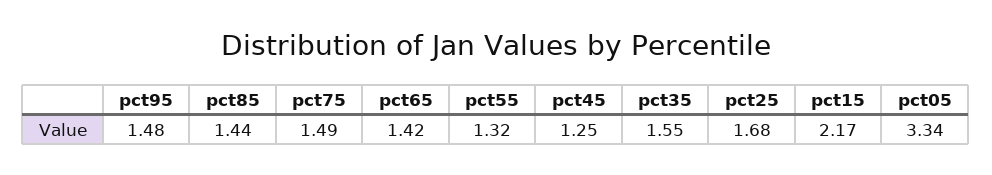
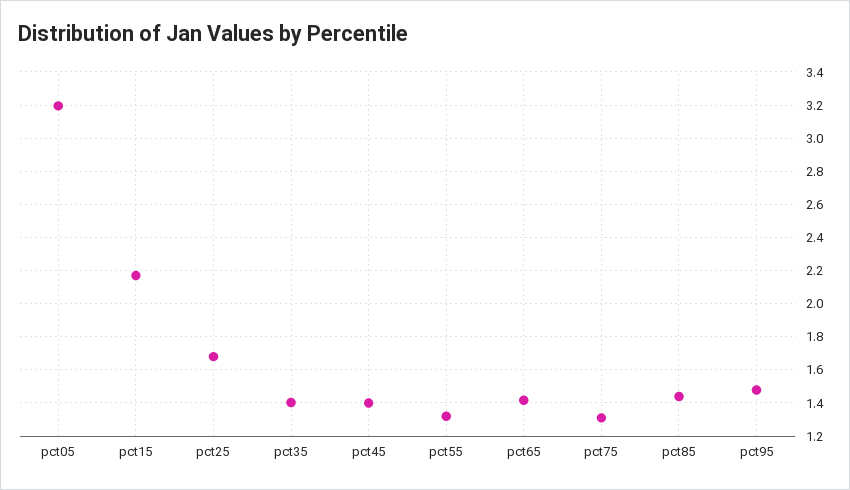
pct75: 1.49 -> 1.3
pct45: 1.25 -> 1.4
pct35: 1.55 -> 1.4
pct05: 3.34 -> 3.2

